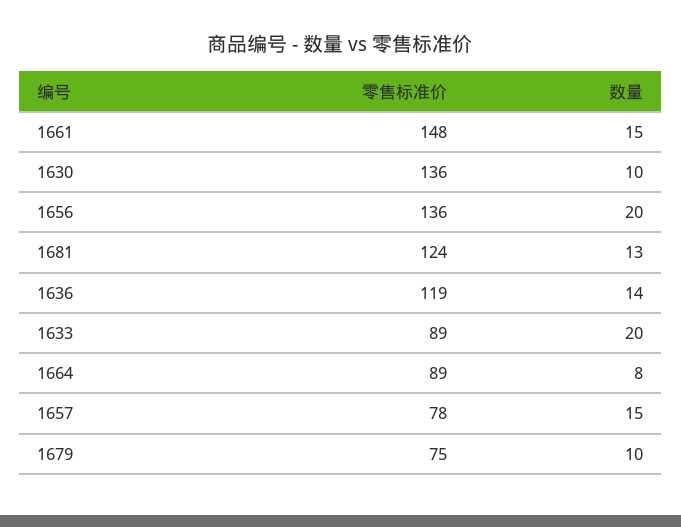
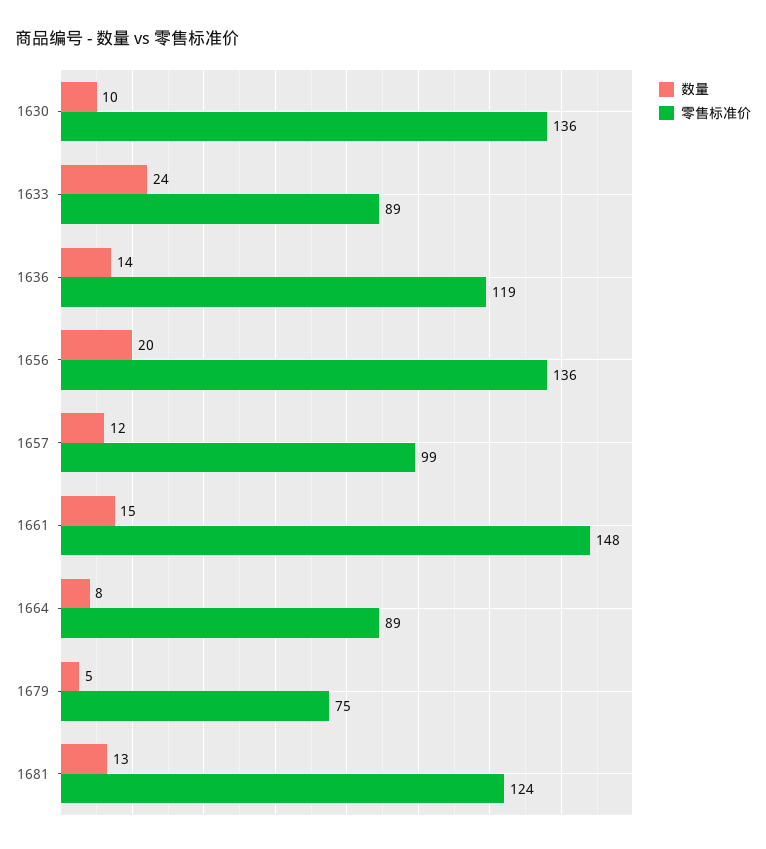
数量, 1633: 20 -> 24
零售标准价, 1657: 78 -> 99
数量, 1657: 15 -> 12
数量, 1679: 10 -> 5

